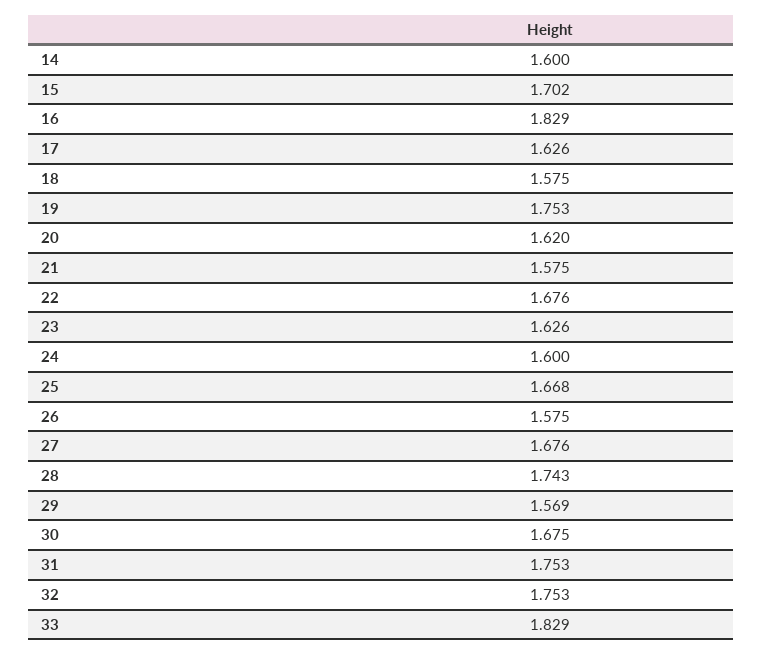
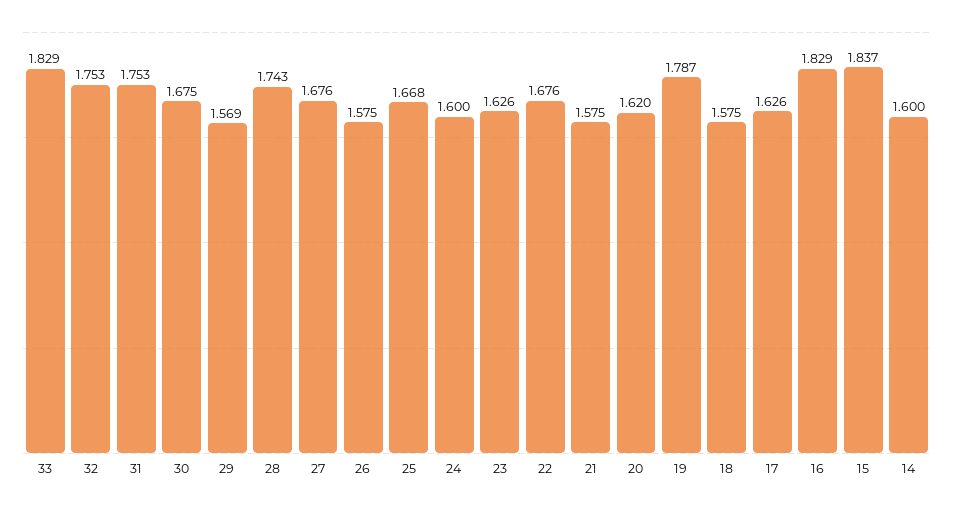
15: 1.702 -> 1.837
19: 1.753 -> 1.787

